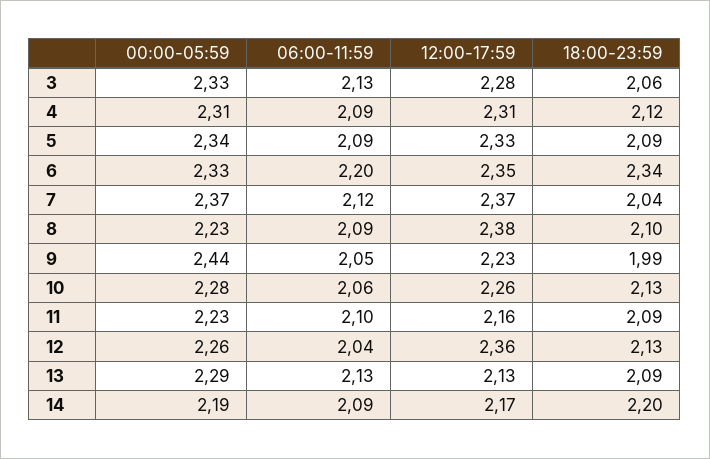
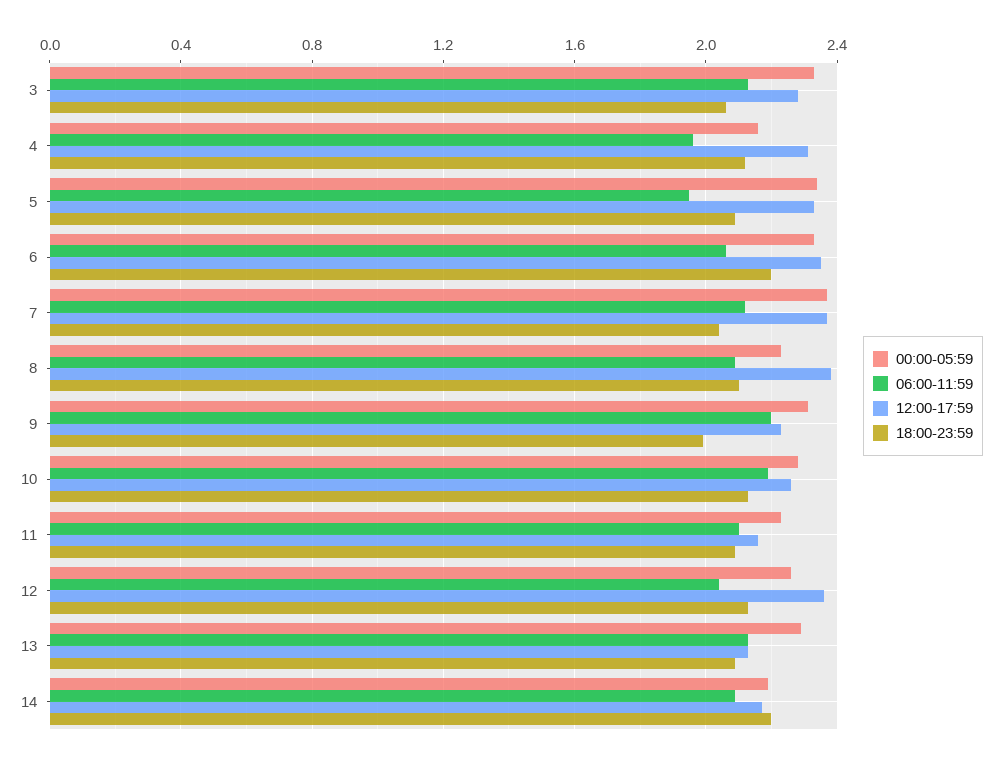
00:00-05:59, 4: 2.31 -> 2.15
06:00-11:59, 4: 2.09 -> 1.95
06:00-11:59, 5: 2.09 -> 1.95
06:00-11:59, 6: 2.2 -> 2.05
18:00-23:59, 6: 2.34 -> 2.2
00:00-05:59, 9: 2.44 -> 2.3
06:00-11:59, 9: 2.05 -> 2.2
06:00-11:59, 10: 2.06 -> 2.2

